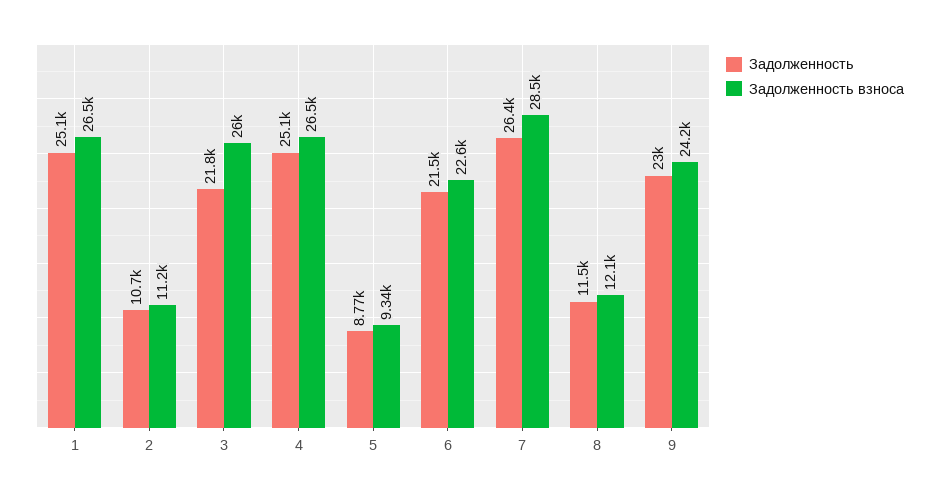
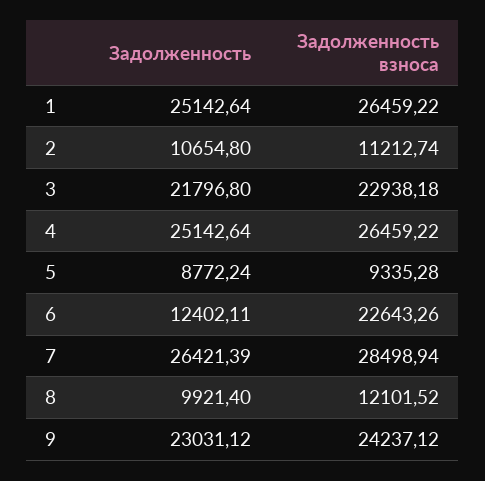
Задолженность взноса, 3: 26000 -> 22938.18
Задолженность, 6: 21500 -> 12402.11
Задолженность, 8: 11500 -> 9921.4

